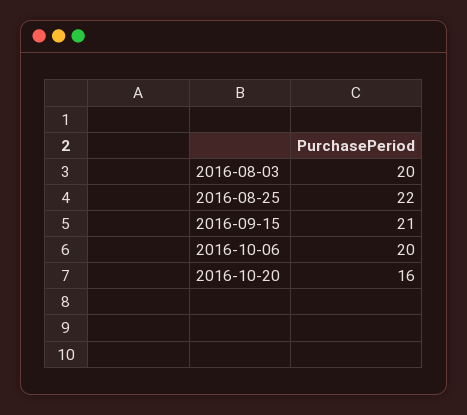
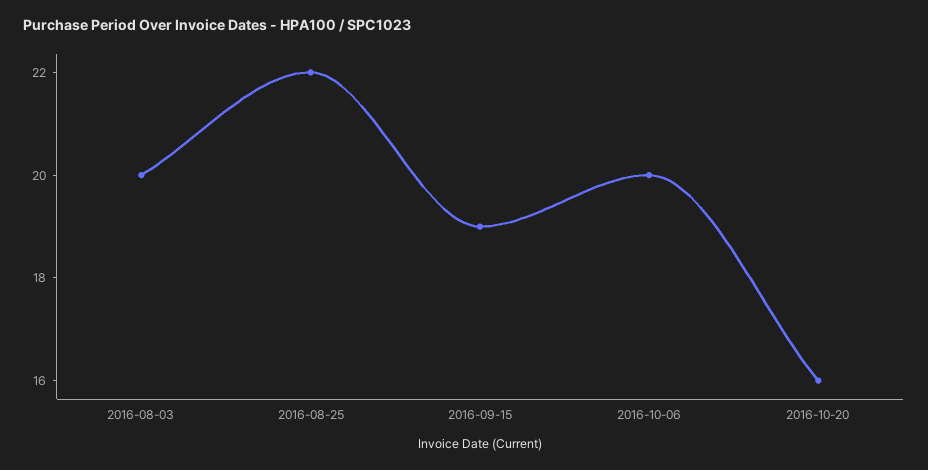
2016-09-15: 21 -> 19

